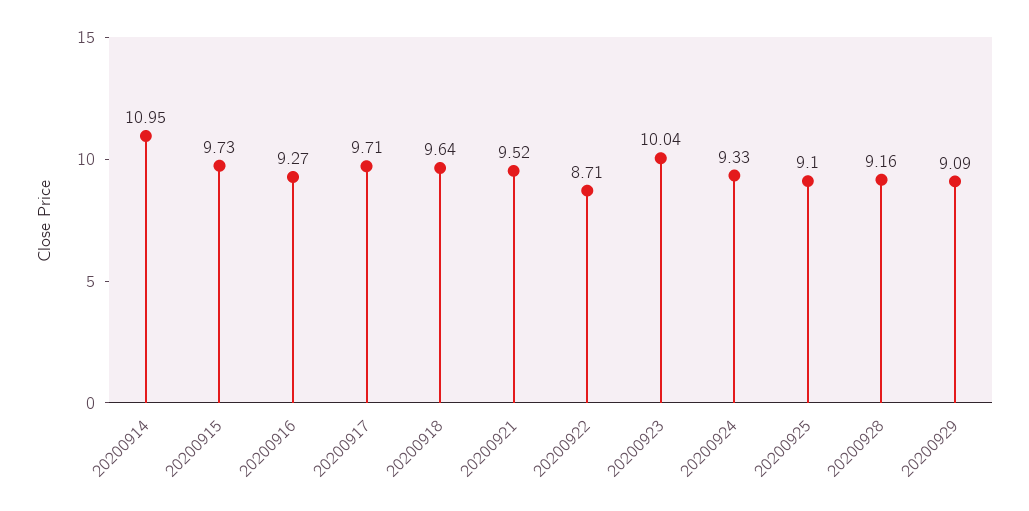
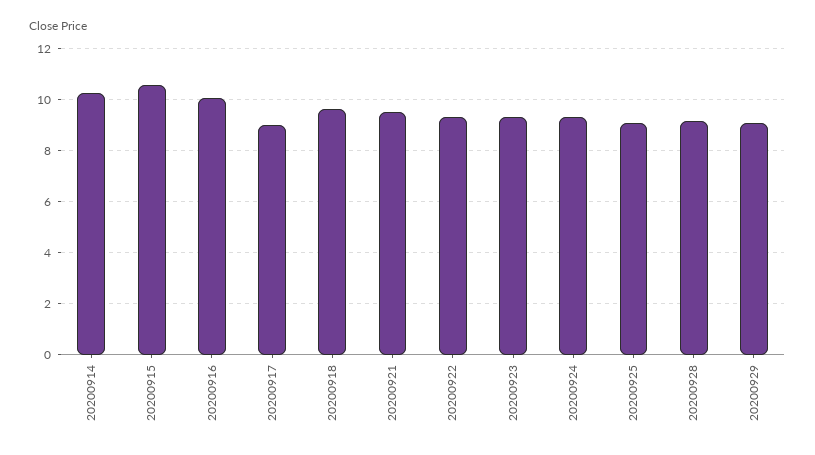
20200914: 10.95 -> 10.25
20200915: 9.73 -> 10.5
20200916: 9.27 -> 10
20200917: 9.71 -> 9
20200922: 8.71 -> 9.25
20200923: 10.04 -> 9.25

